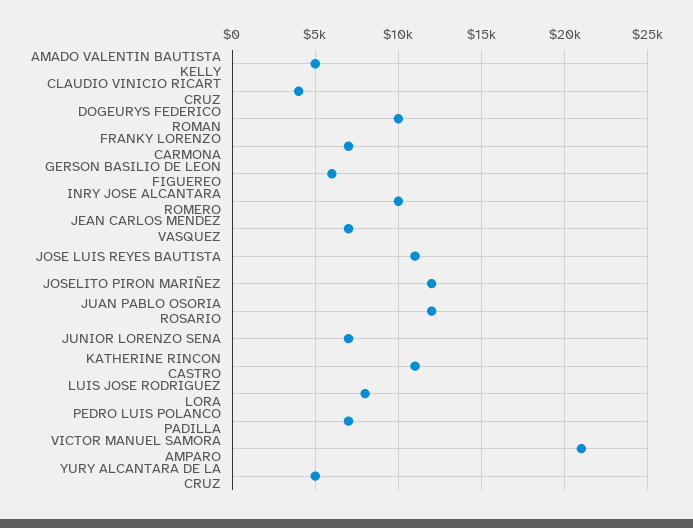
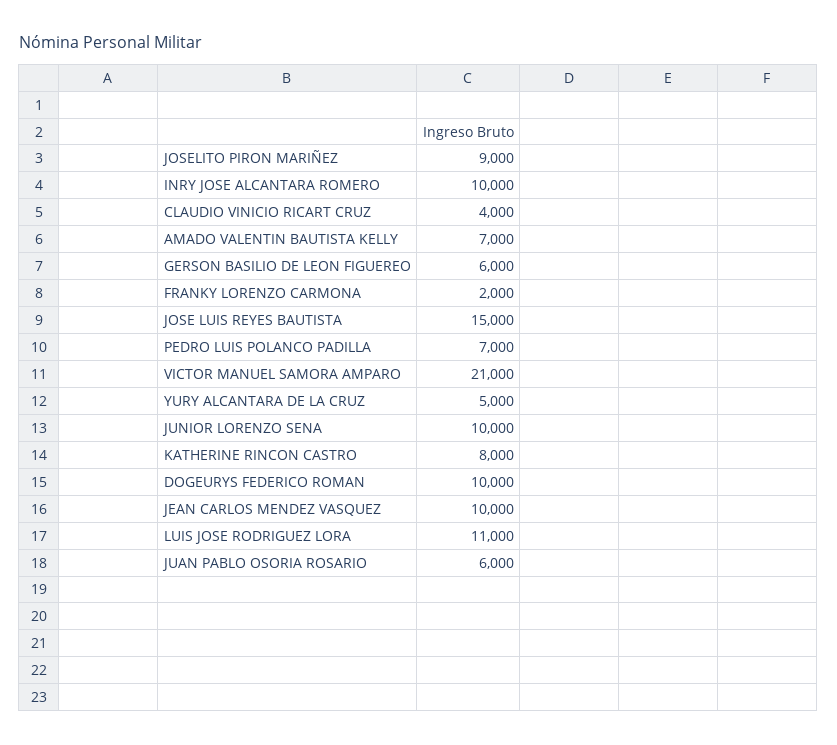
AMADO VALENTIN BAUTISTA KELLY: 5000 -> 7000
FRANKY LORENZO CARMONA: 7000 -> 2000
JEAN CARLOS MENDEZ VASQUEZ: 7000 -> 10000
JOSE LUIS REYES BAUTISTA: 11000 -> 15000
JOSELITO PIRON MARIÑEZ: 12000 -> 9000
JUAN PABLO OSORIA ROSARIO: 12000 -> 6000
JUNIOR LORENZO SENA: 7000 -> 10000
KATHERINE RINCON CASTRO: 11000 -> 8000
LUIS JOSE RODRIGUEZ LORA: 8000 -> 11000

